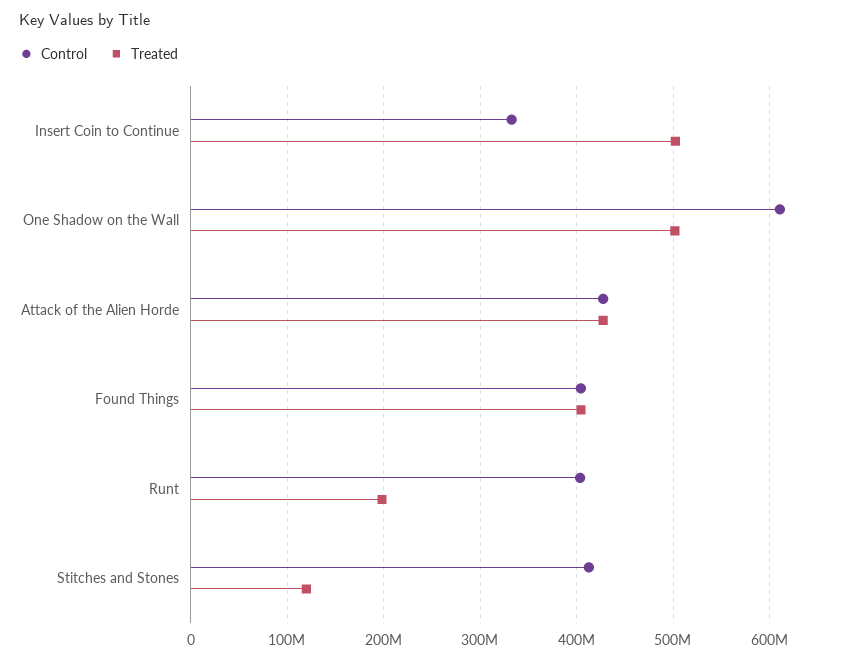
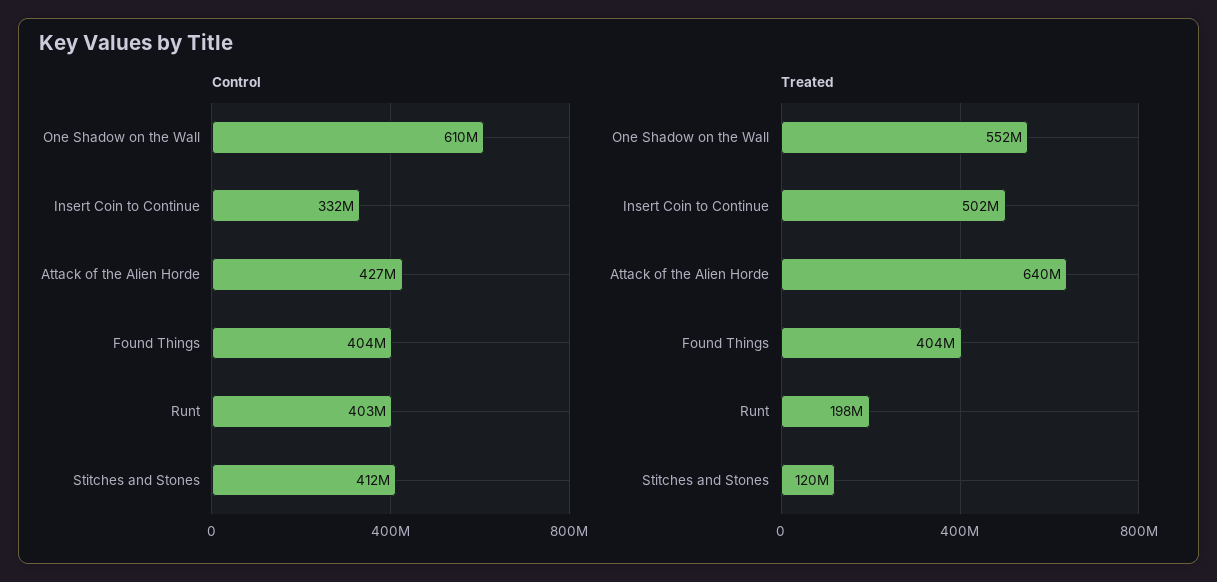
Treated, One Shadow on the Wall: 500000000 -> 552000000
Treated, Attack of the Alien Horde: 430000000 -> 640000000

